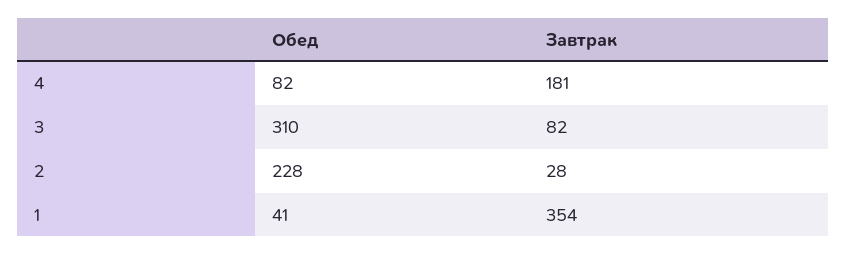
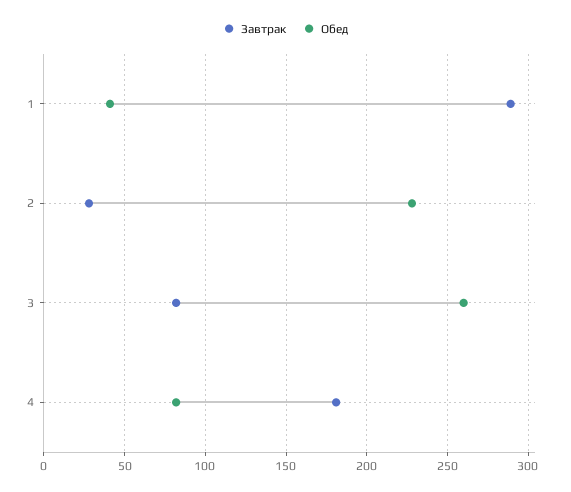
Обед, 3: 310 -> 260
Завтрак, 1: 354 -> 290

